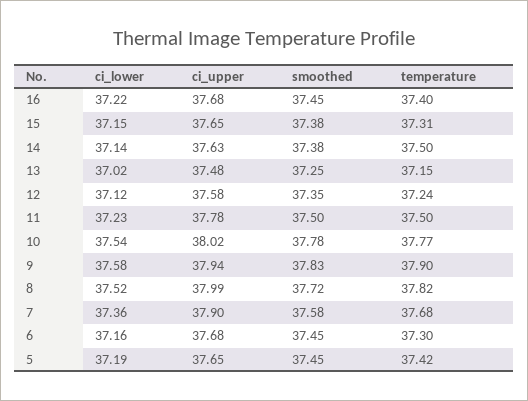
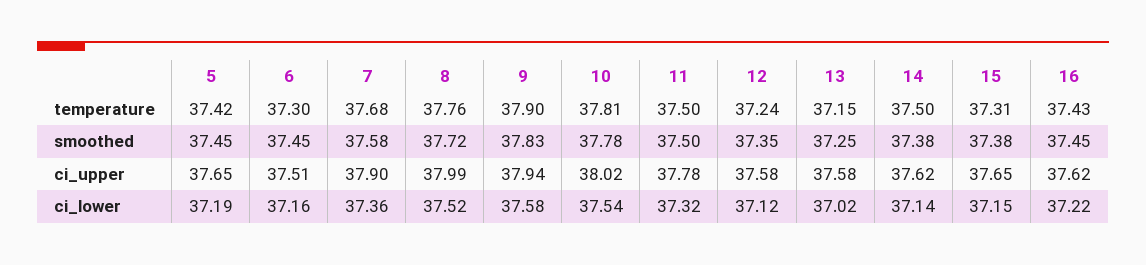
ci_upper, 16: 37.68 -> 37.62
temperature, 16: 37.4 -> 37.43
ci_upper, 14: 37.63 -> 37.62
ci_upper, 13: 37.48 -> 37.58
ci_lower, 11: 37.23 -> 37.32
temperature, 10: 37.77 -> 37.81
temperature, 8: 37.82 -> 37.76
ci_upper, 6: 37.68 -> 37.51

